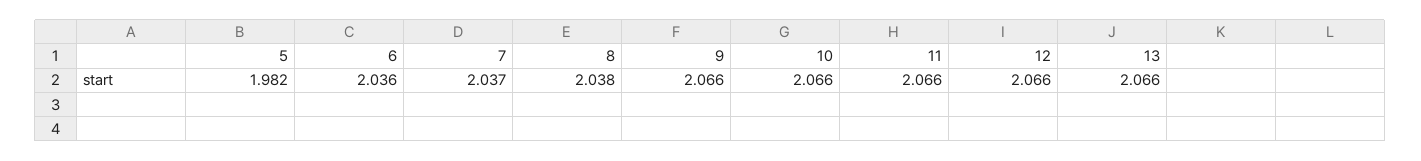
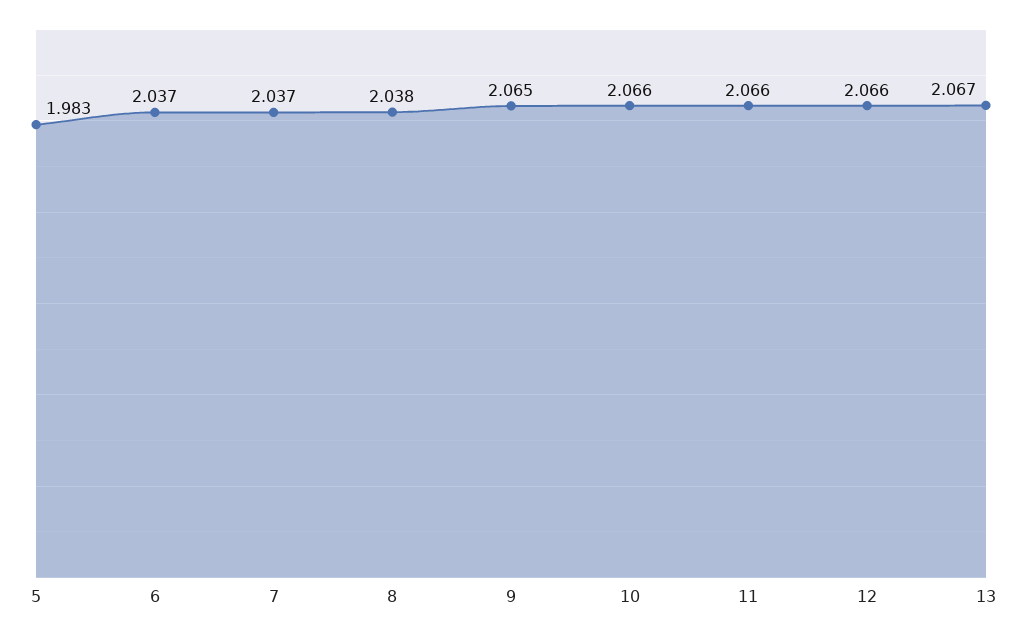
5: 1.982 -> 1.983
6: 2.036 -> 2.037
9: 2.066 -> 2.065
13: 2.066 -> 2.067

